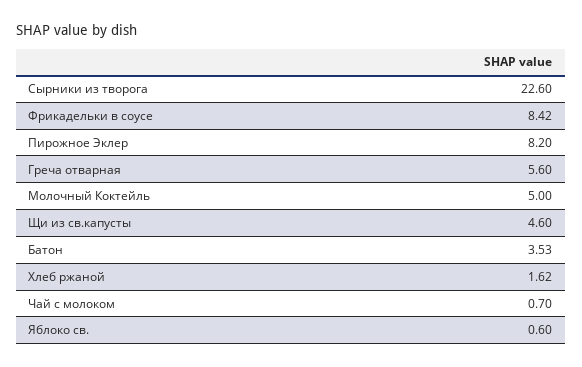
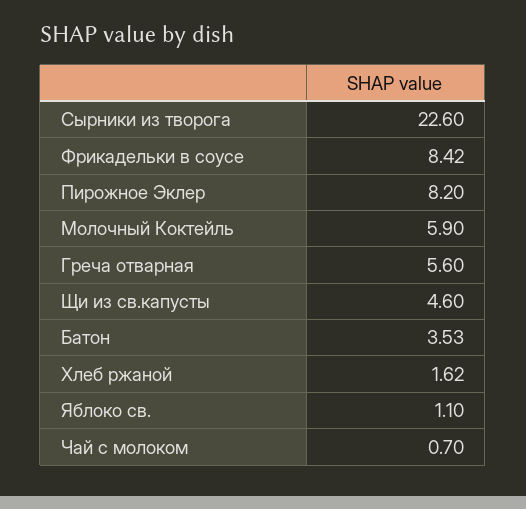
Молочный Коктейль: 5 -> 5.9
Яблоко св.: 0.6 -> 1.1

